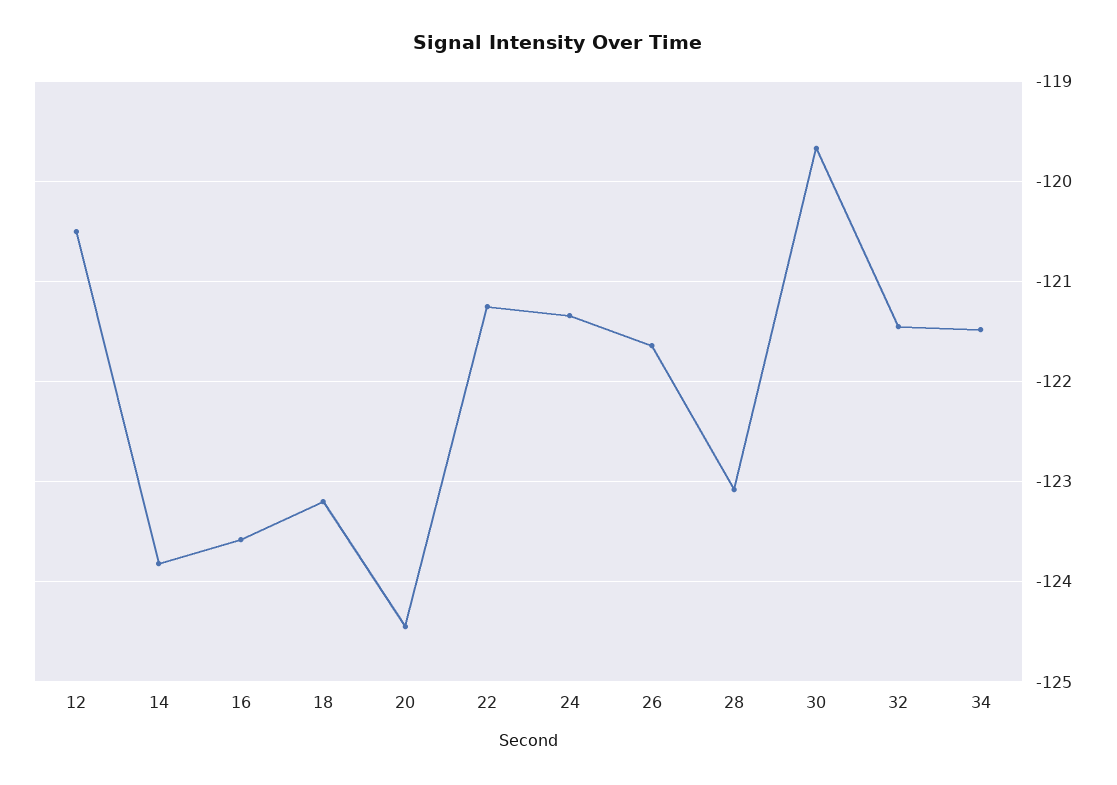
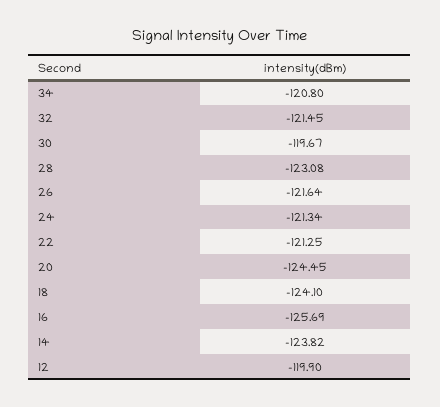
12: -120.5 -> -119.9
16: -123.6 -> -125.69
18: -123.2 -> -124.1
34: -121.5 -> -120.8

